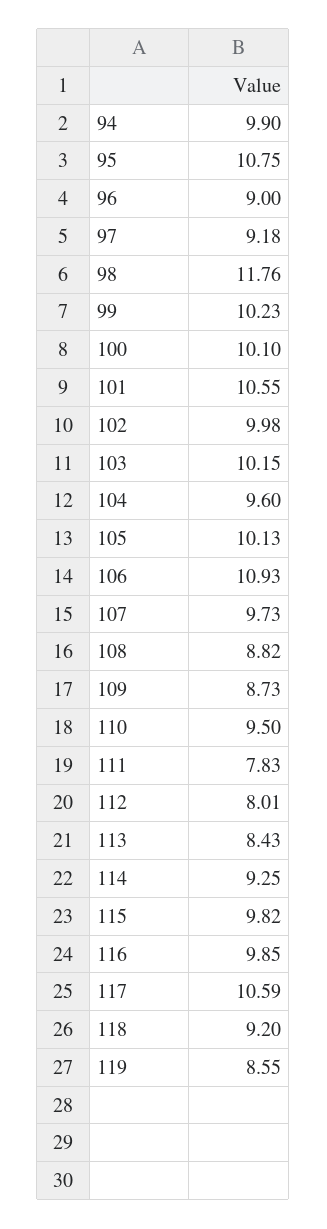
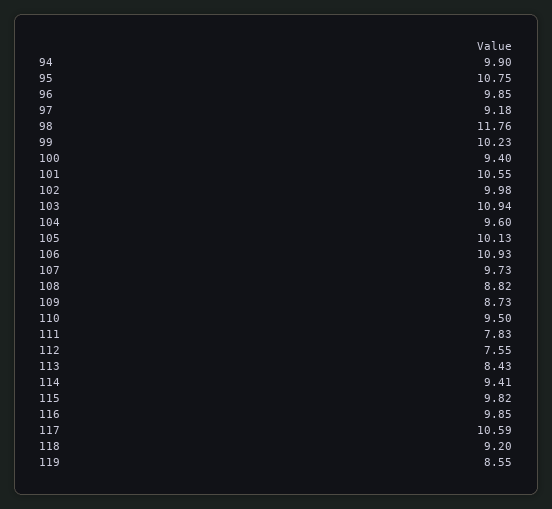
96: 9 -> 9.85
100: 10.1 -> 9.4
103: 10.15 -> 10.94
112: 8.01 -> 7.55
114: 9.25 -> 9.41

